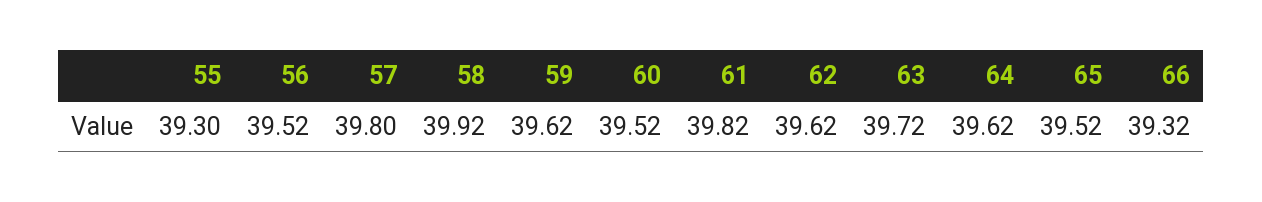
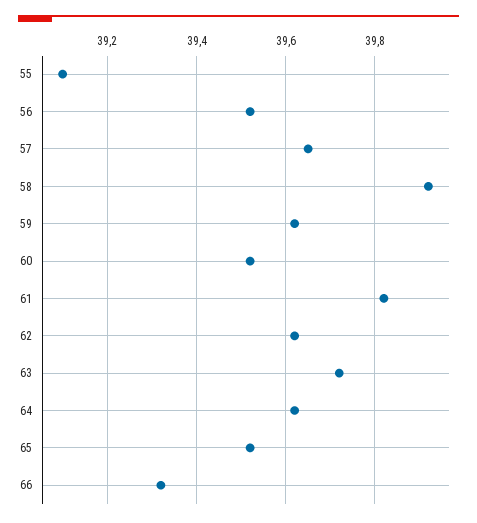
55: 39.3 -> 39.1
57: 39.8 -> 39.65

